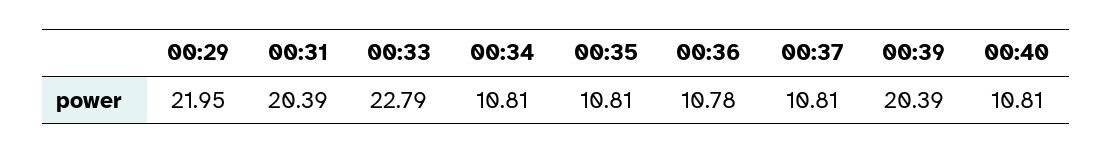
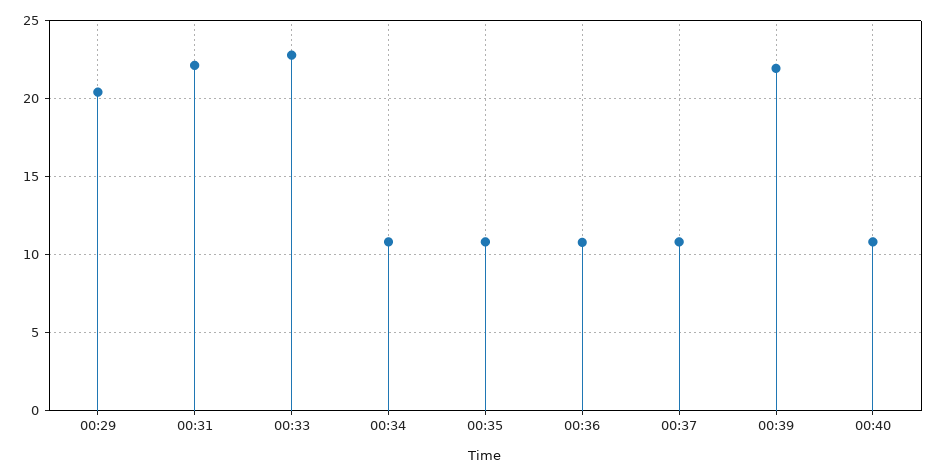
00:29: 21.95 -> 20.5
00:31: 20.39 -> 22
00:39: 20.39 -> 22

